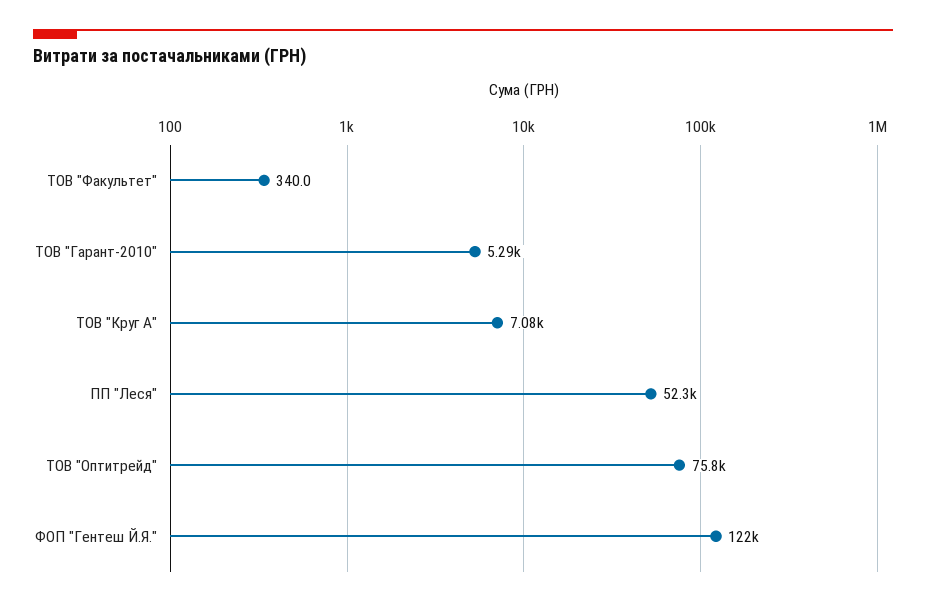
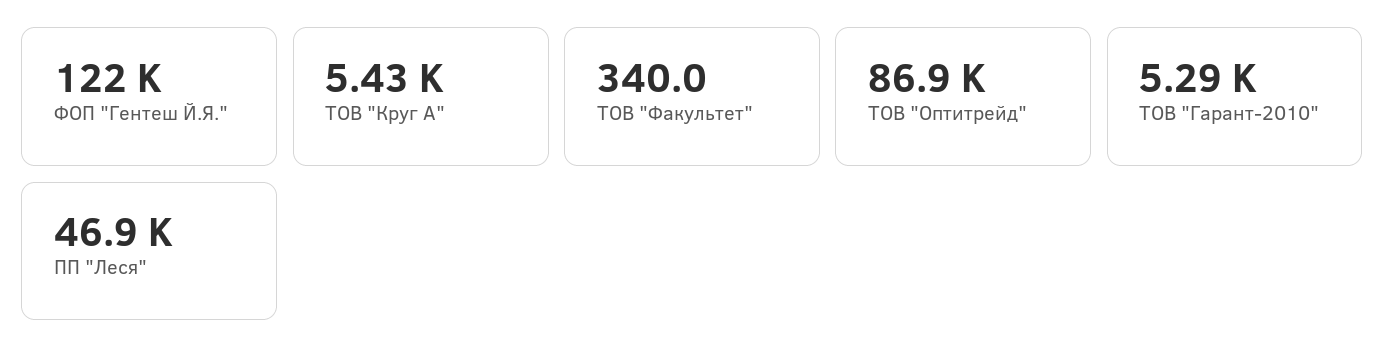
ТОВ "Круг А": 7080 -> 5430
ПП "Леся": 52300 -> 46900
ТОВ "Оптитрейд": 75800 -> 86900

